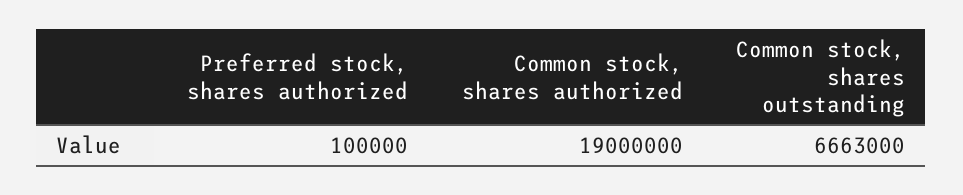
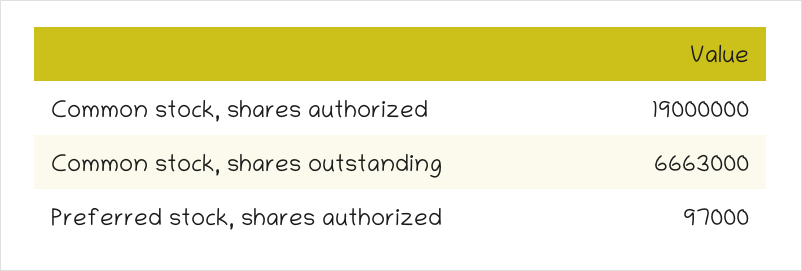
Preferred stock, shares authorized: 100000 -> 97000

